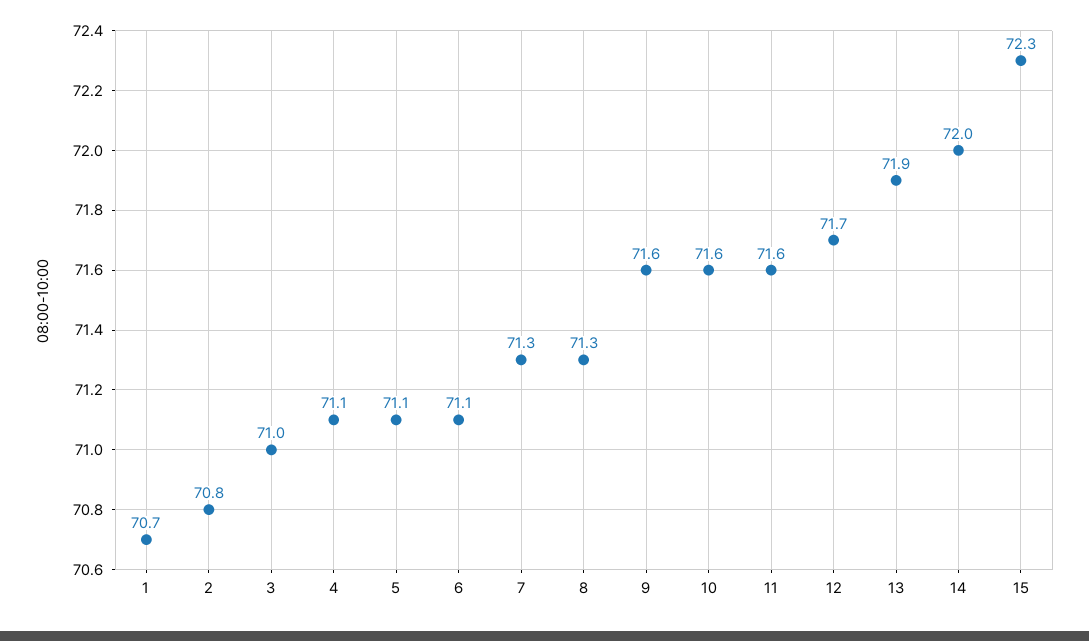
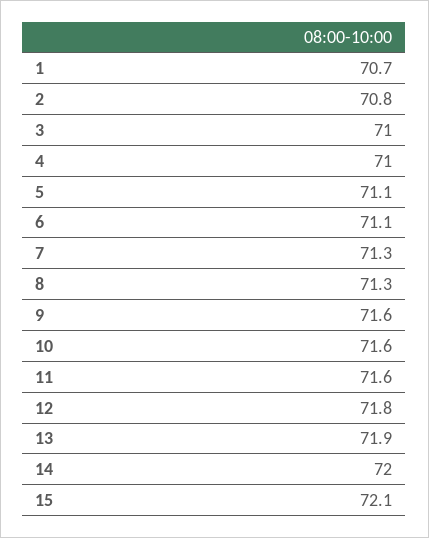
4: 71.1 -> 71
12: 71.7 -> 71.8
15: 72.3 -> 72.1

